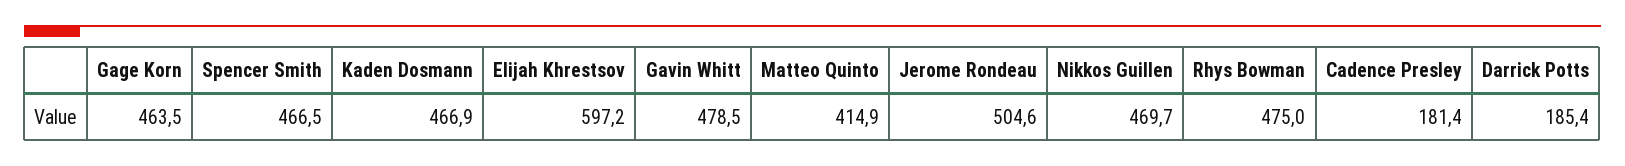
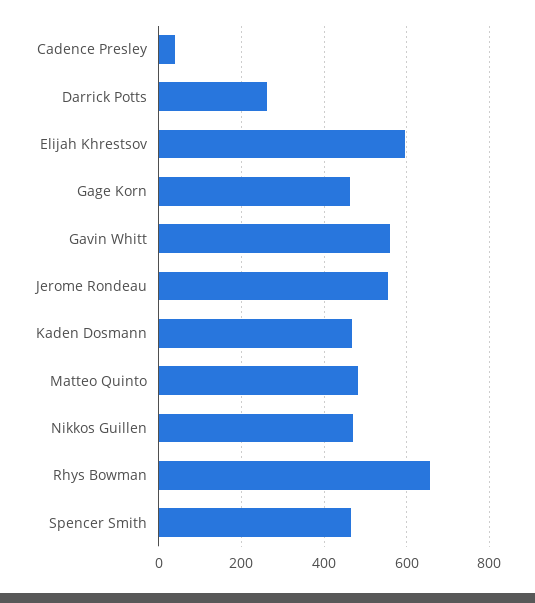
Gavin Whitt: 478.5 -> 560
Matteo Quinto: 414.9 -> 480
Jerome Rondeau: 504.6 -> 560
Rhys Bowman: 475 -> 660
Cadence Presley: 181.4 -> 40
Darrick Potts: 185.4 -> 260

